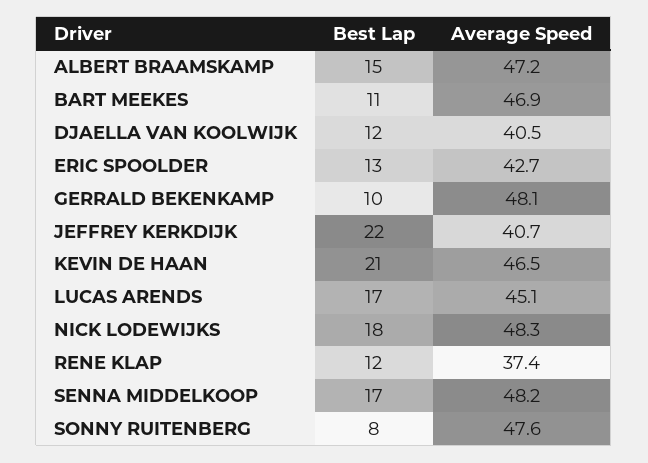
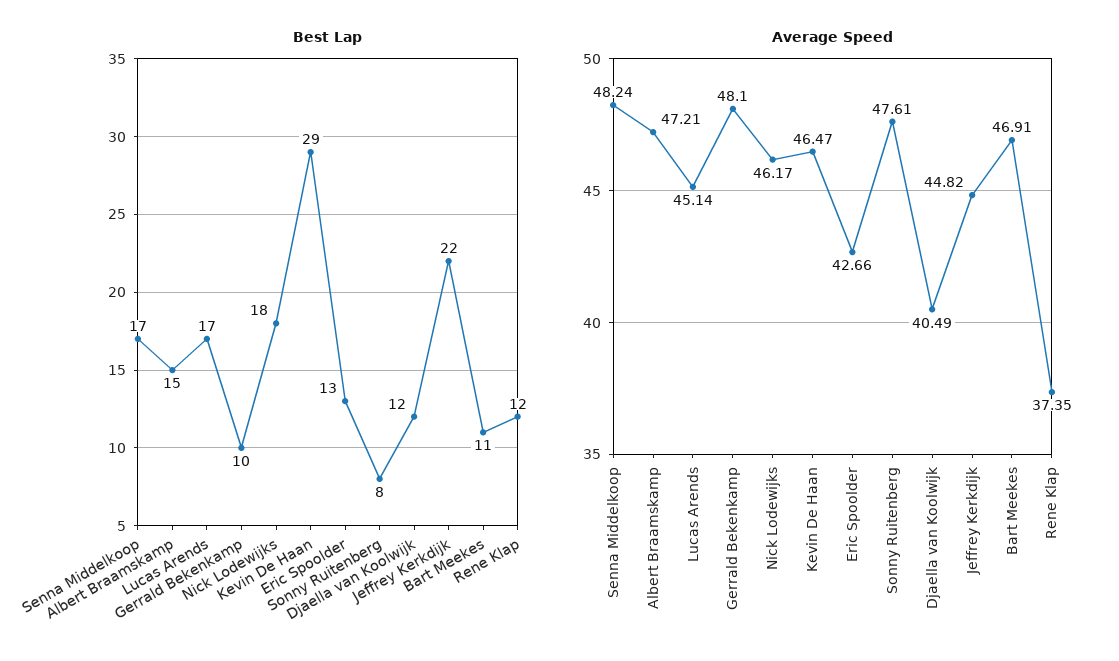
Average Speed, JEFFREY KERKDIJK: 40.7 -> 44.82
Best Lap, KEVIN DE HAAN: 21 -> 29
Average Speed, NICK LODEWIJKS: 48.3 -> 46.17

